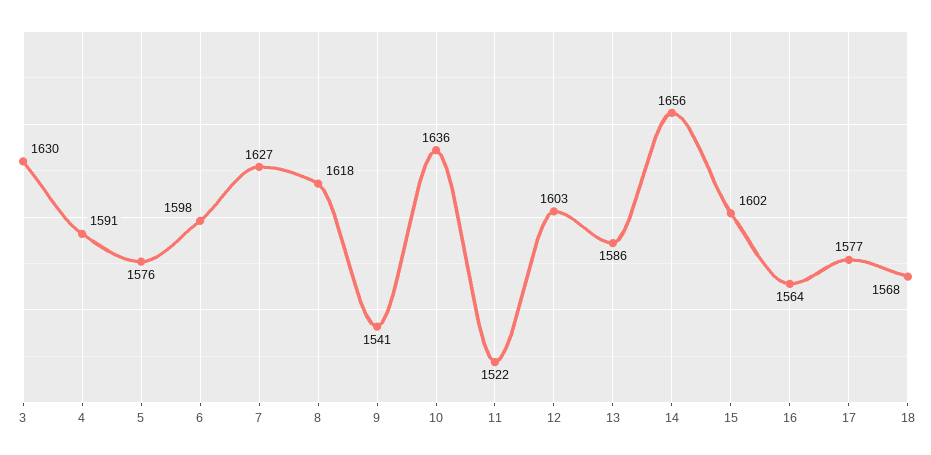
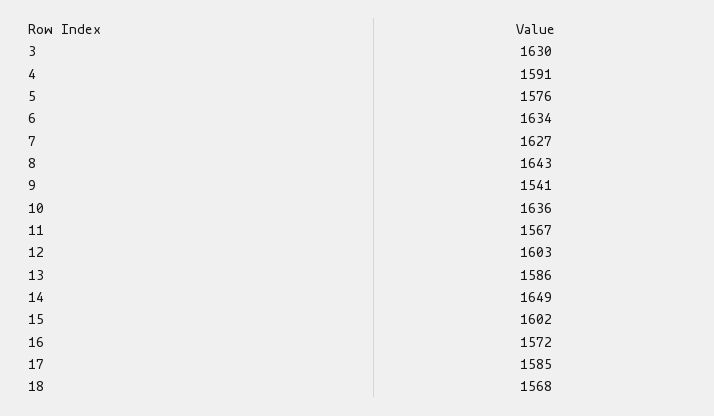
6: 1598 -> 1634
8: 1618 -> 1643
11: 1522 -> 1567
14: 1656 -> 1649
16: 1564 -> 1572
17: 1577 -> 1585

